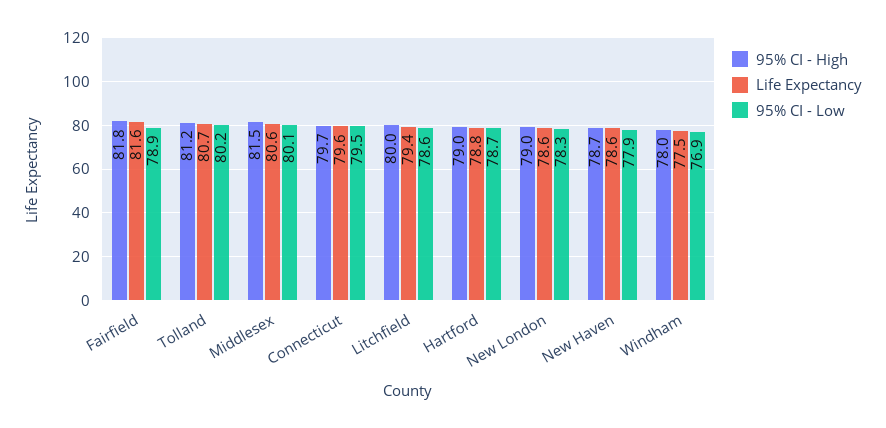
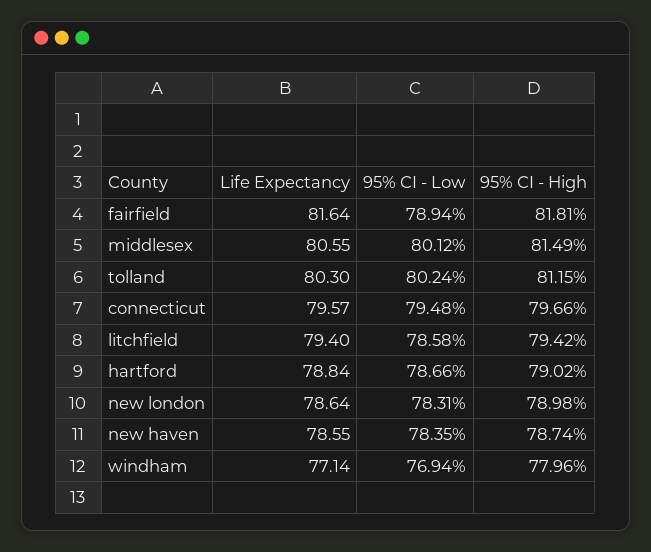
Life Expectancy, Tolland: 80.7 -> 80.3
95% CI - High, Litchfield: 80 -> 79.42
95% CI - Low, New Haven: 77.9 -> 78.35
Life Expectancy, Windham: 77.5 -> 77.14

